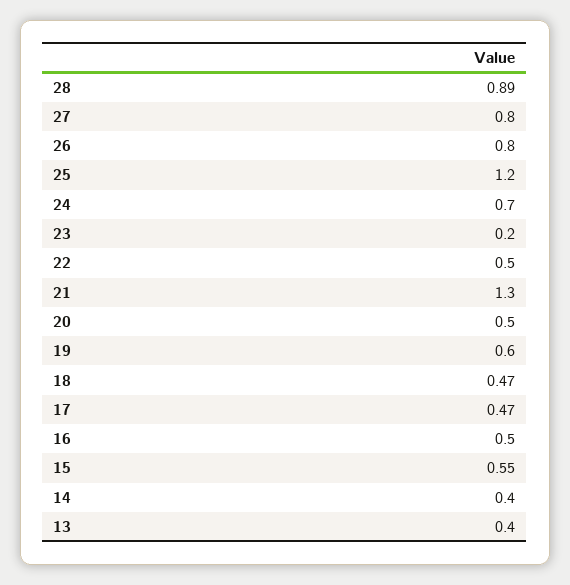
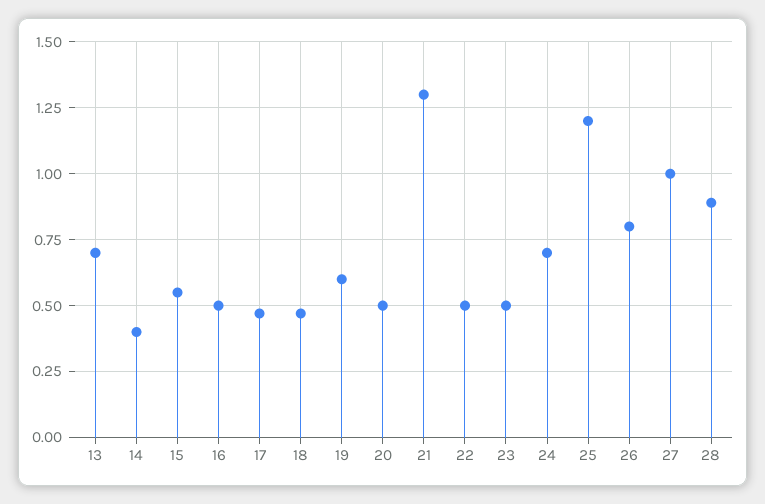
27: 0.8 -> 1
23: 0.2 -> 0.5
13: 0.4 -> 0.7

